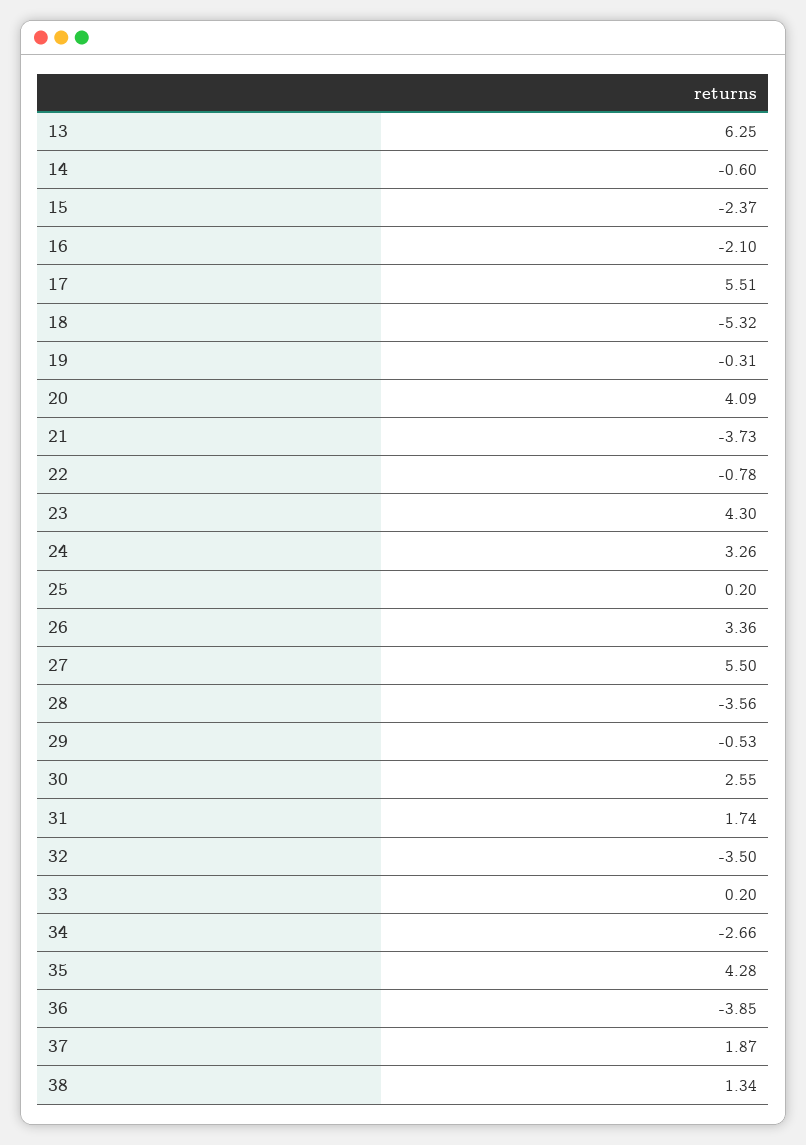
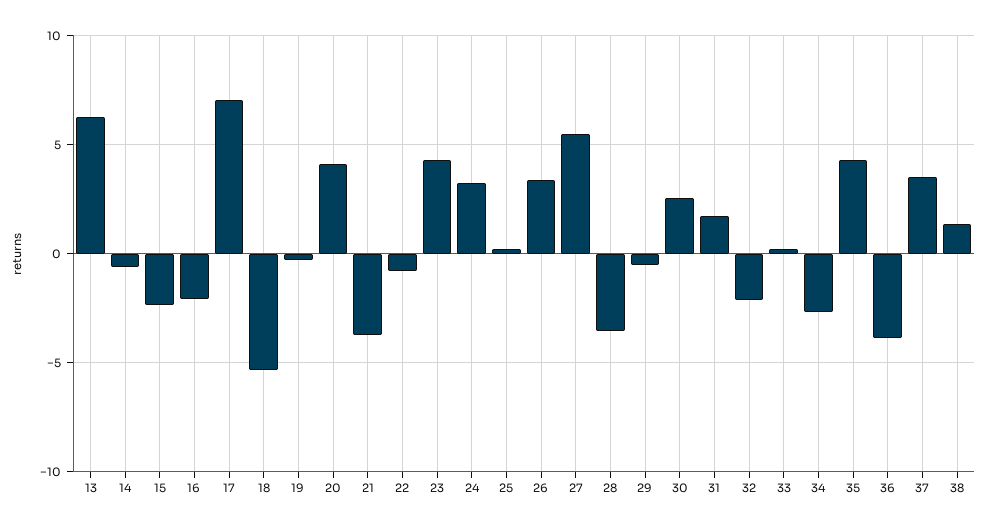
17: 5.51 -> 7
32: -3.5 -> -2
37: 1.87 -> 3.5

